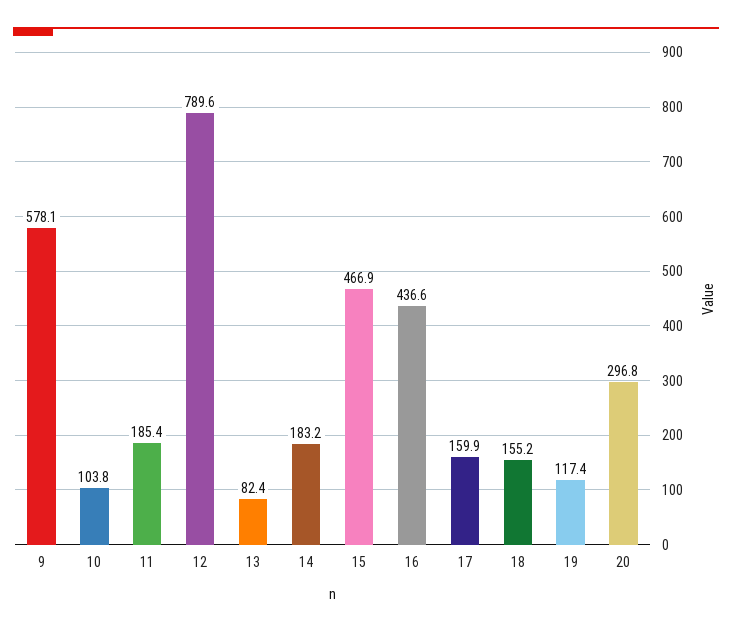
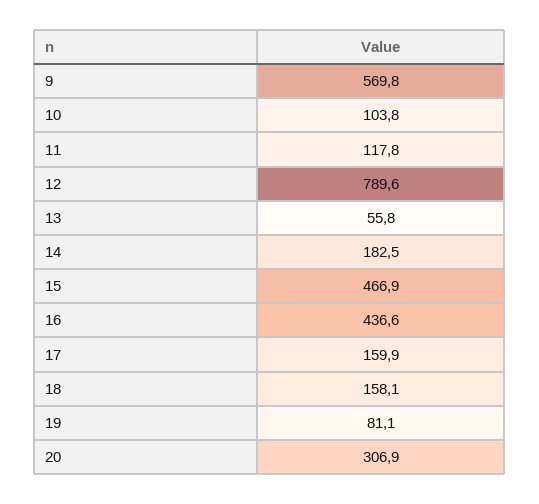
9: 578.1 -> 569.8
11: 185.4 -> 117.8
13: 82.4 -> 55.8
14: 183.2 -> 182.5
18: 155.2 -> 158.1
19: 117.4 -> 81.1
20: 296.8 -> 306.9

